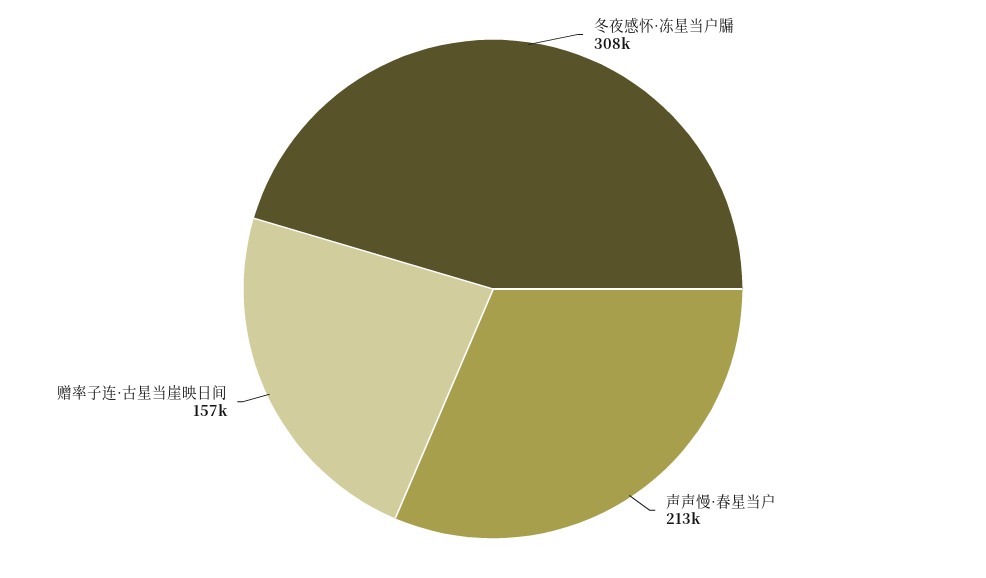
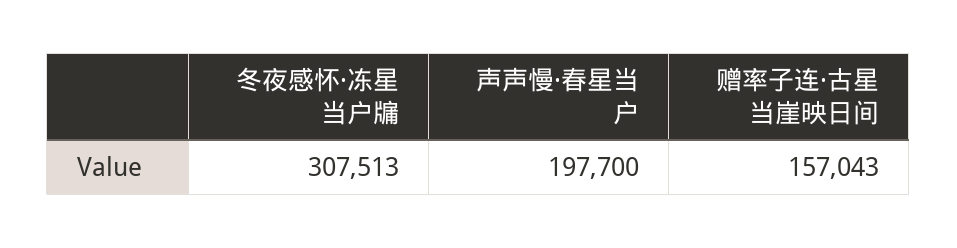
声声慢·春星当户: 213000 -> 197700

